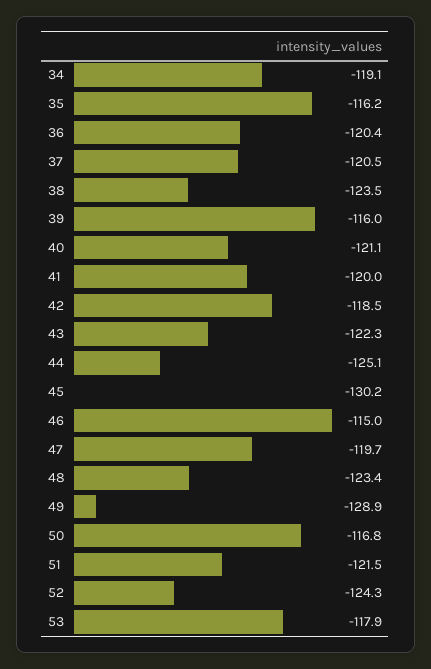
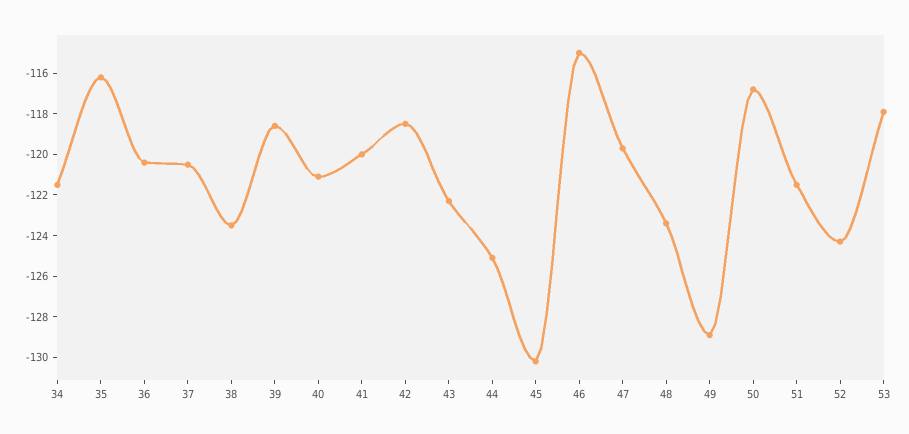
34: -119.1 -> -121.5
39: -116 -> -118.5

